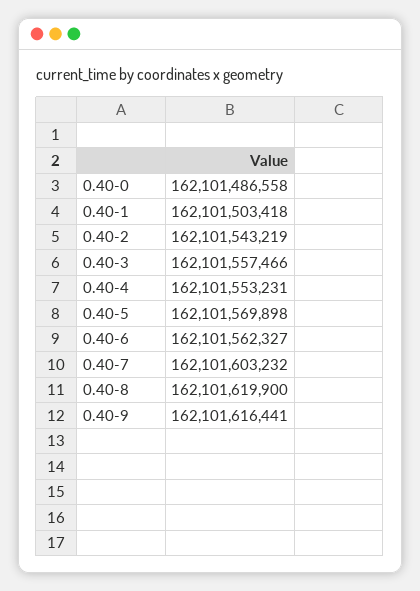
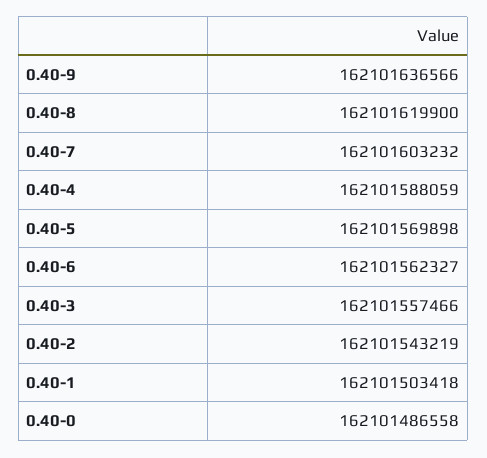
0.40-4: 162101553231 -> 162101588059
0.40-9: 162101616441 -> 162101636566

